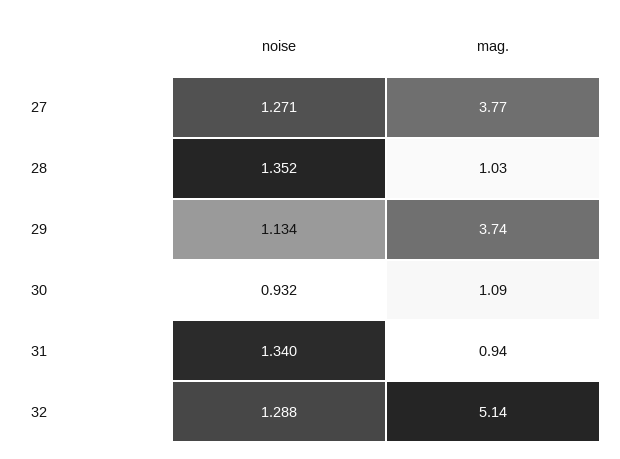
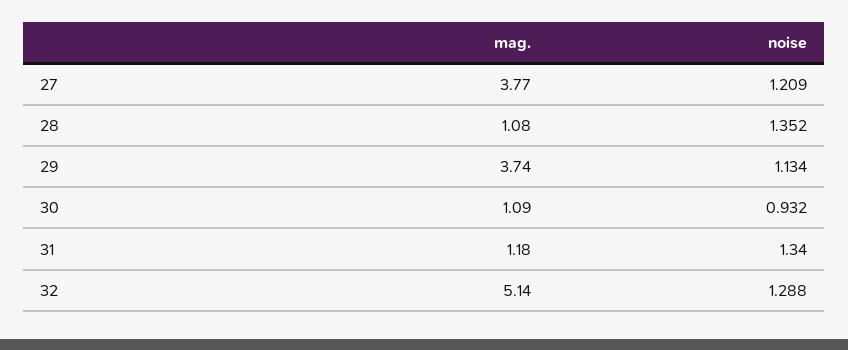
noise, 27: 1.271 -> 1.209
mag., 28: 1.03 -> 1.08
mag., 31: 0.94 -> 1.18

